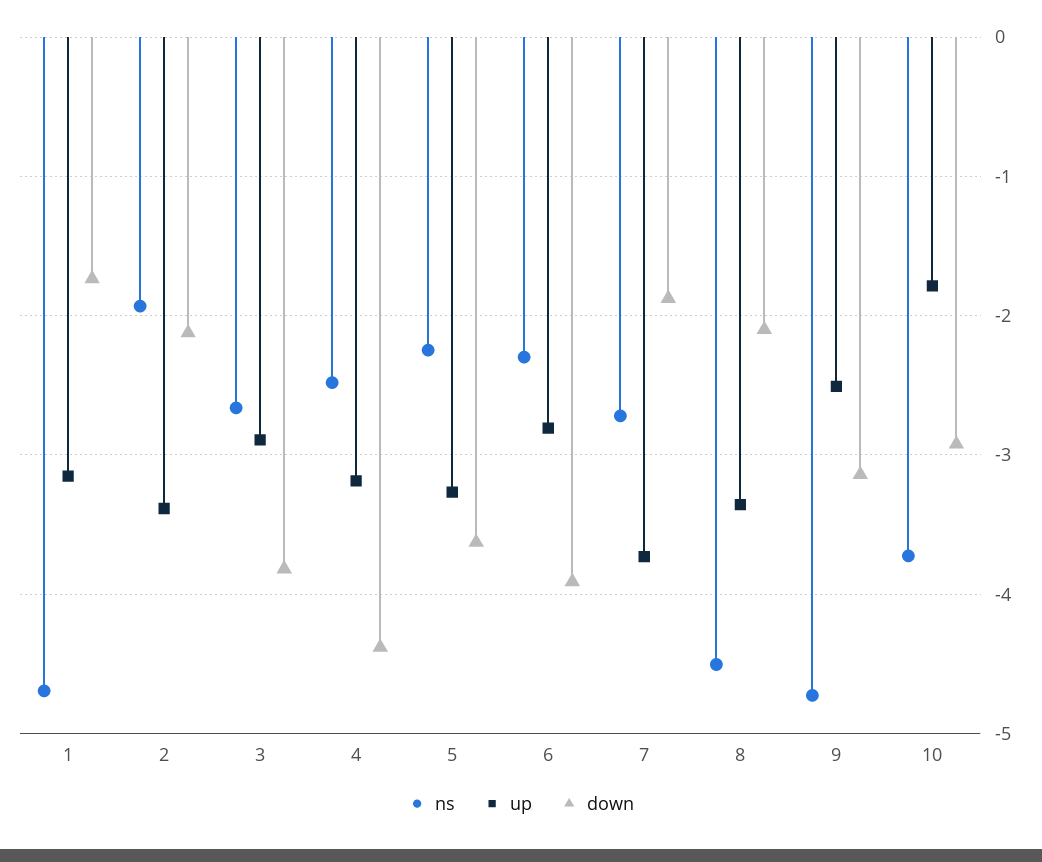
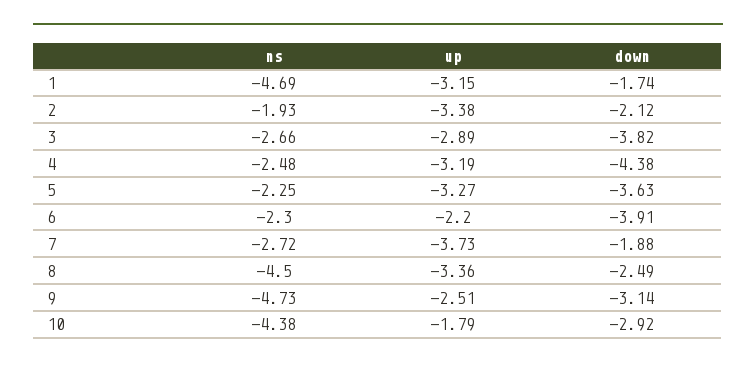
up, 6: -2.8 -> -2.2
down, 8: -2.1 -> -2.49
ns, 10: -3.7 -> -4.38

